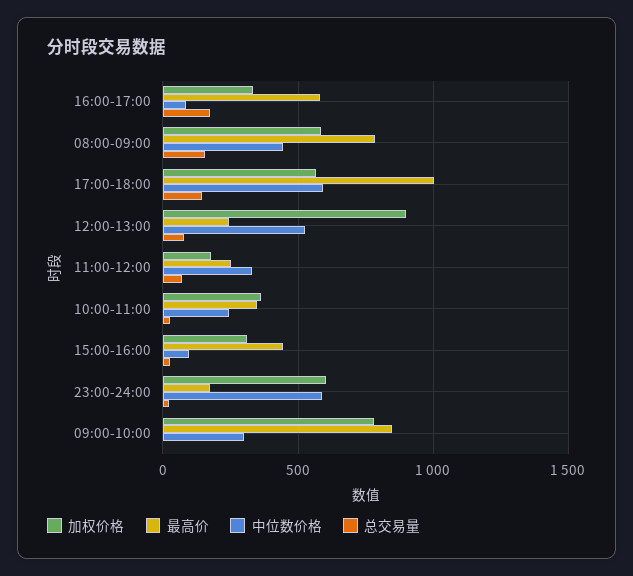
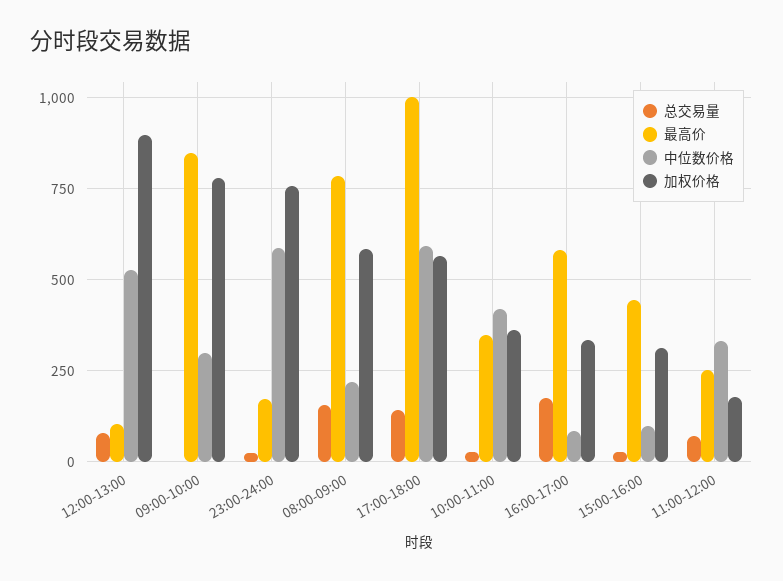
中位数价格, 08:00-09:00: 450 -> 225
最高价, 12:00-13:00: 250 -> 100
中位数价格, 10:00-11:00: 250 -> 425
加权价格, 23:00-24:00: 600 -> 750

